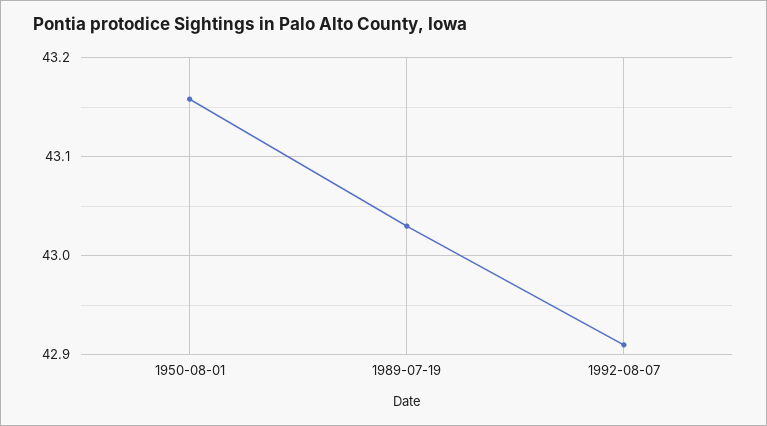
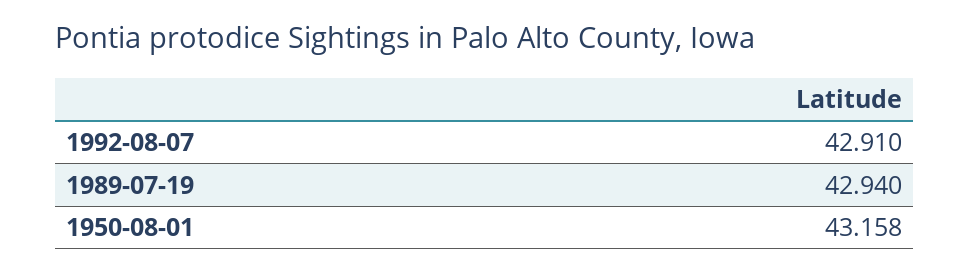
1989-07-19: 43.03 -> 42.94

